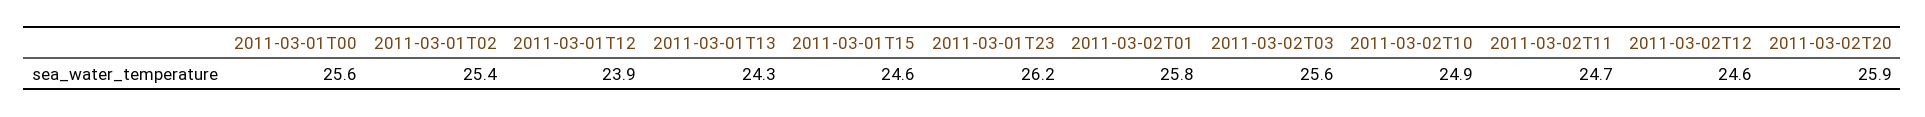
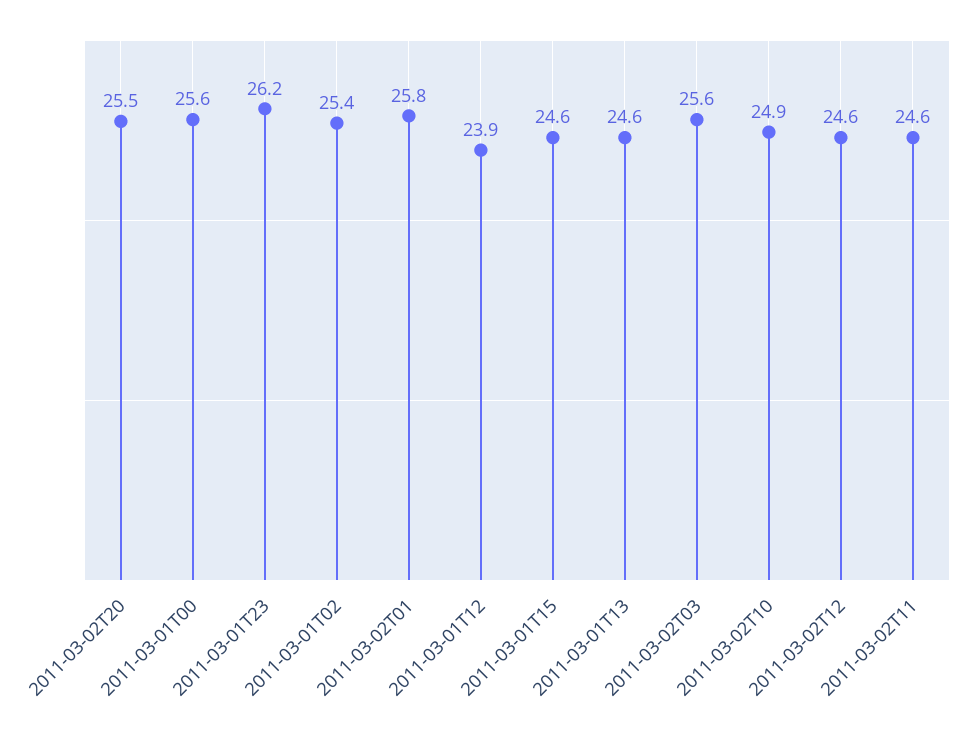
2011-03-01T13: 24.3 -> 24.6
2011-03-02T11: 24.7 -> 24.6
2011-03-02T20: 25.9 -> 25.5

